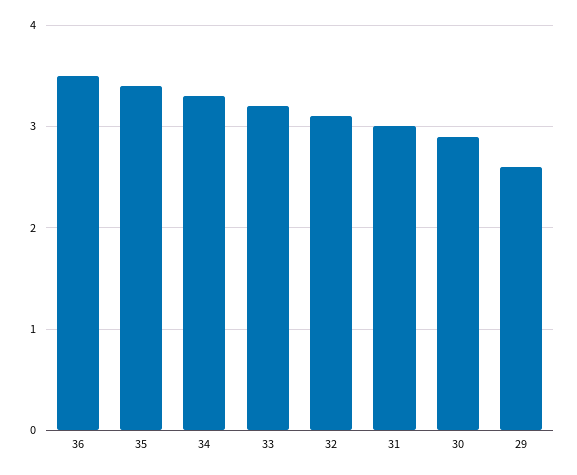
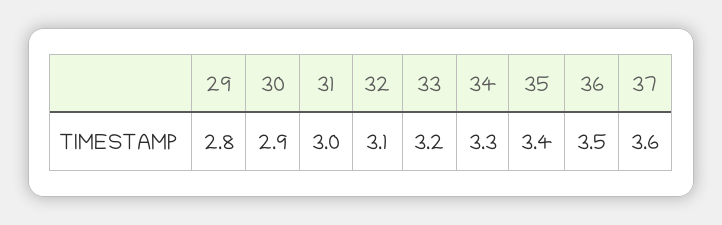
29: 2.6 -> 2.8
37: none -> 3.6

